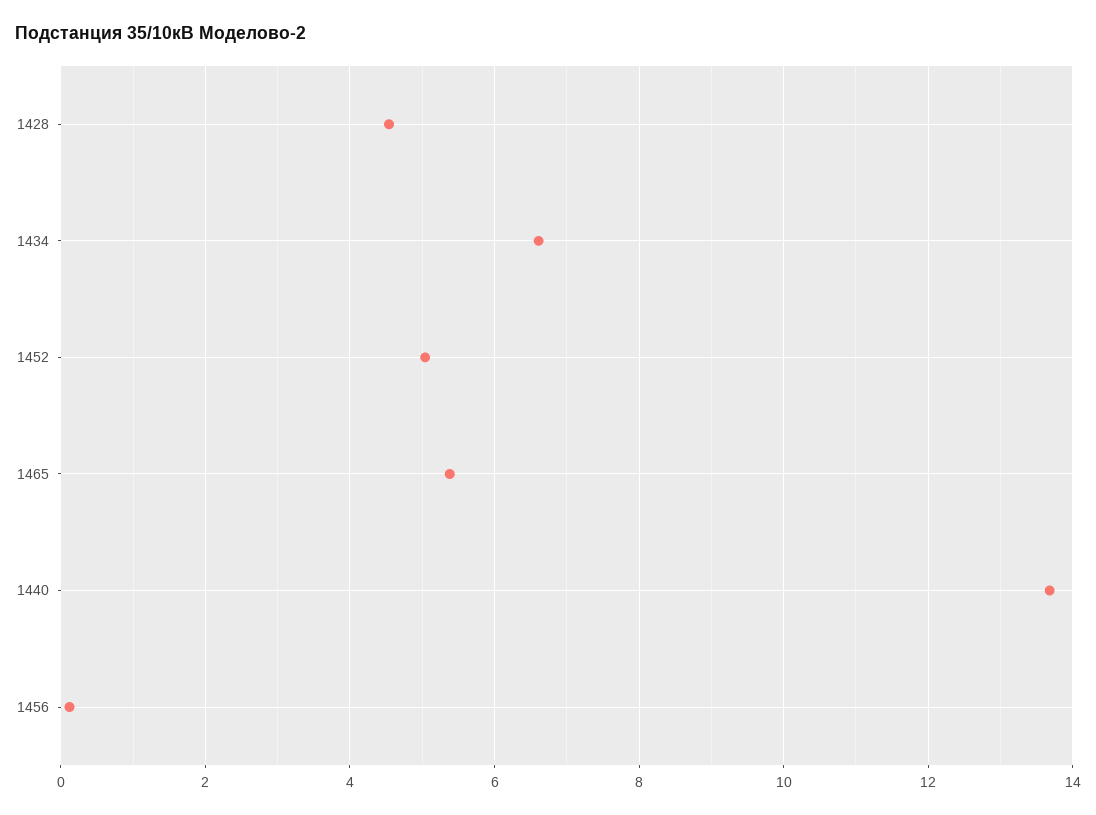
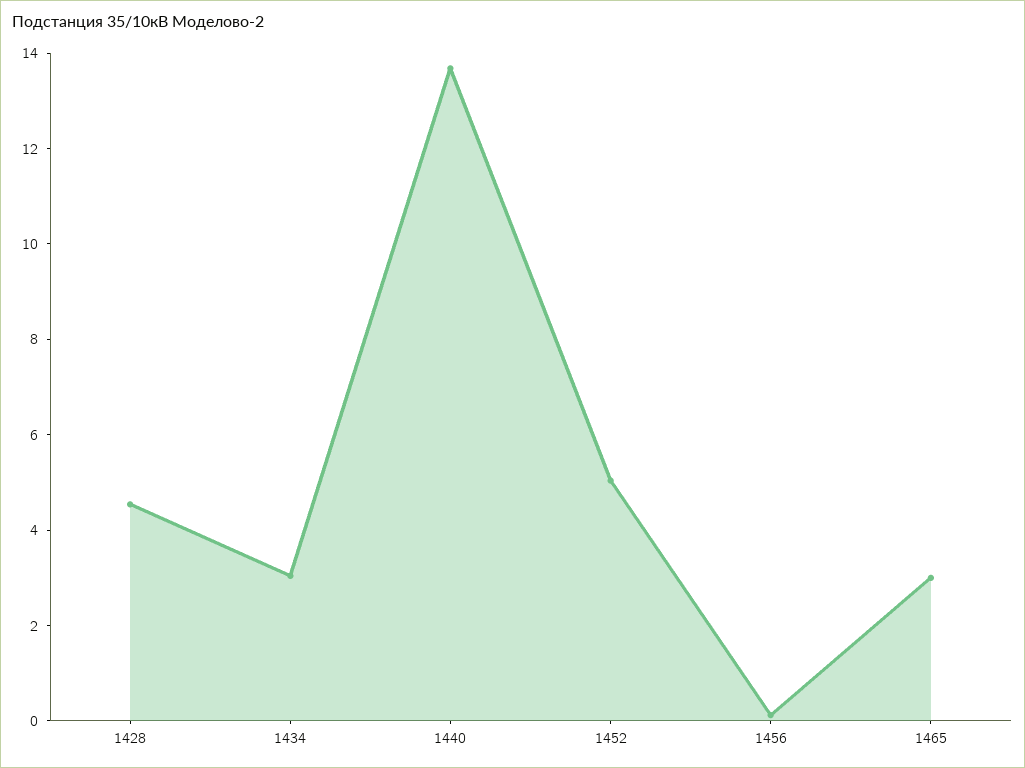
1434: 6.6 -> 3
1465: 5.4 -> 3

